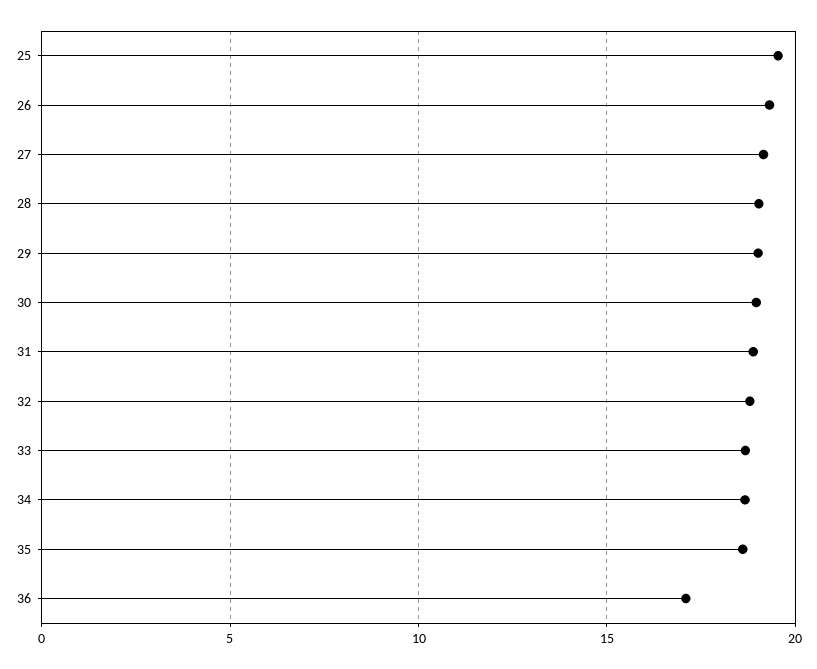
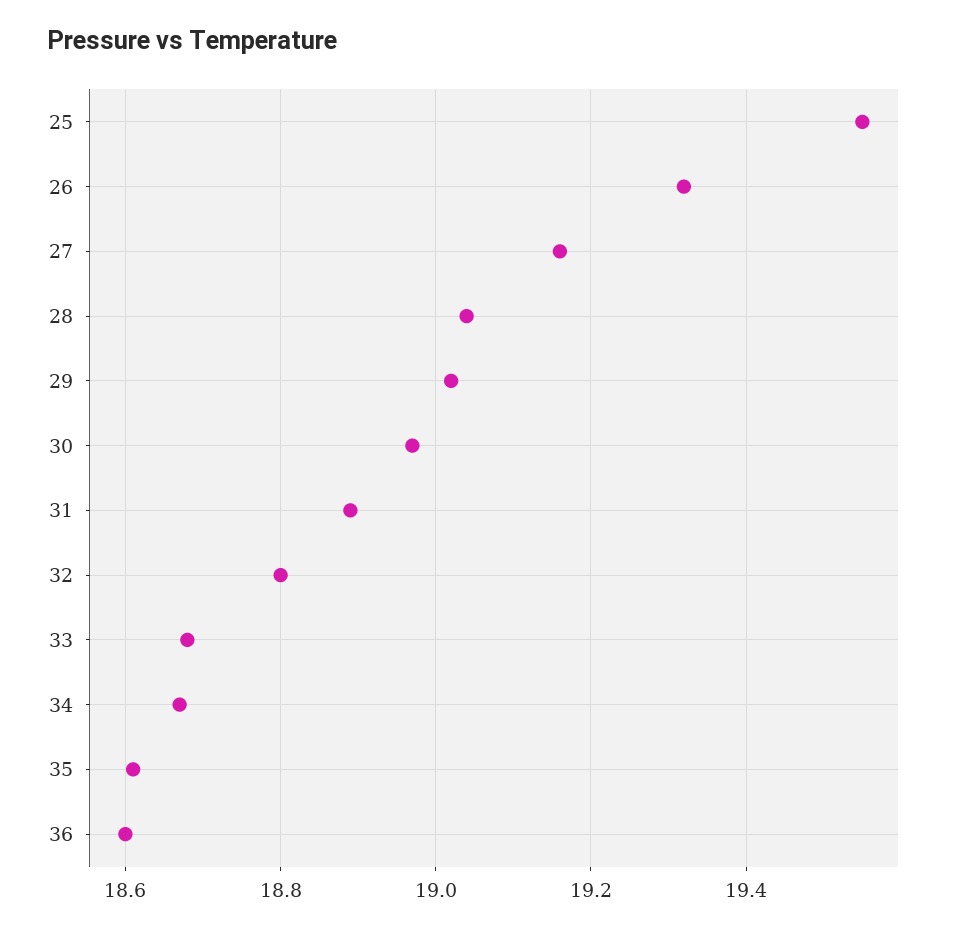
36: 17 -> 18.6

